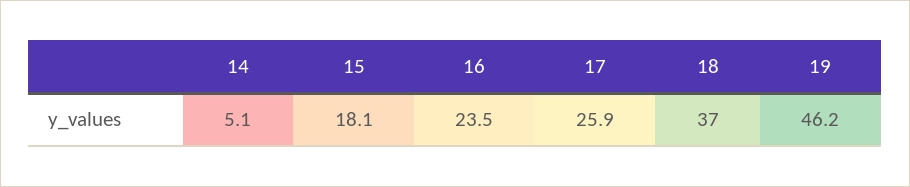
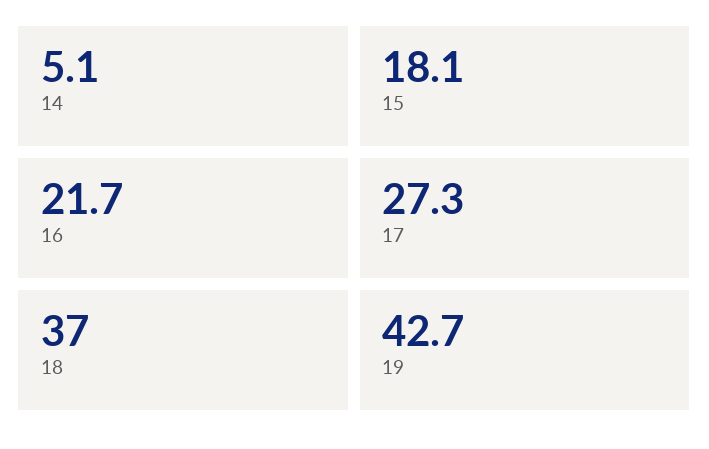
16: 23.5 -> 21.7
17: 25.9 -> 27.3
19: 46.2 -> 42.7

